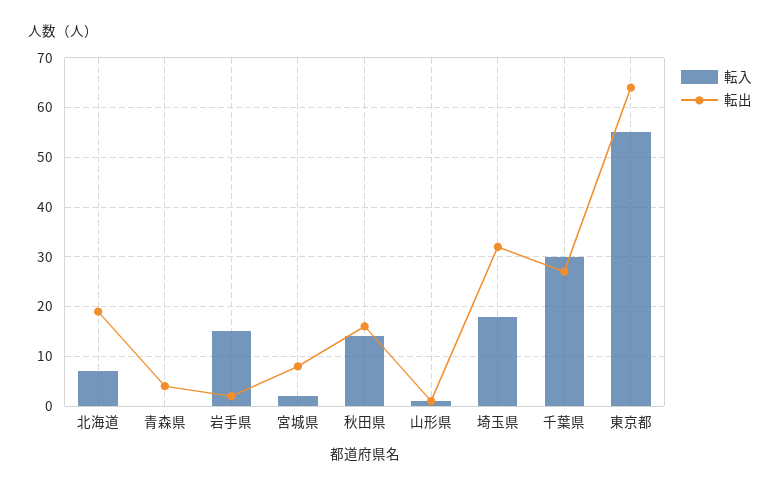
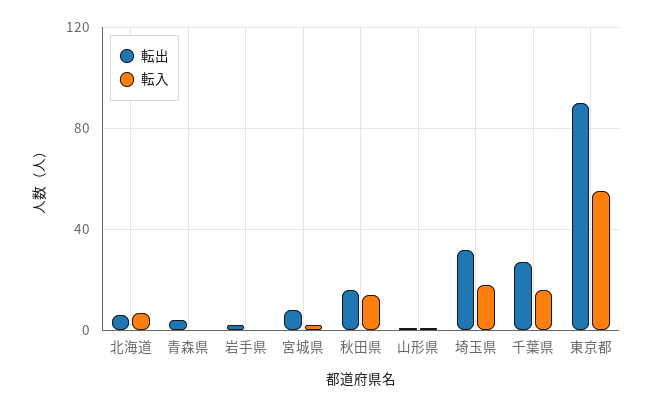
転出, 北海道: 20 -> 5
転入, 岩手県: 15 -> 0
転入, 千葉県: 30 -> 15
転出, 東京都: 65 -> 90

